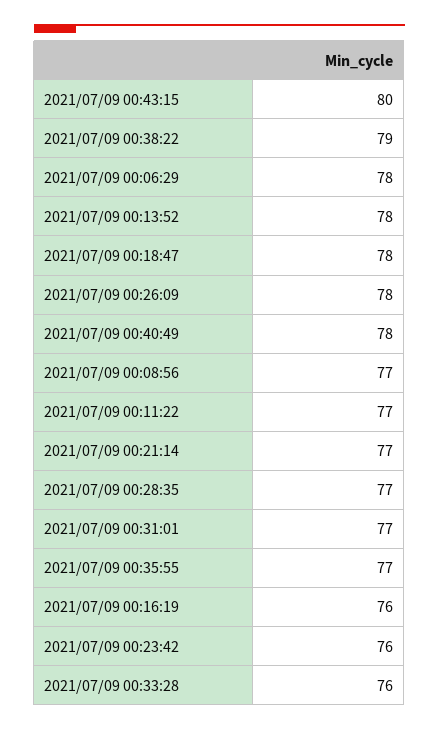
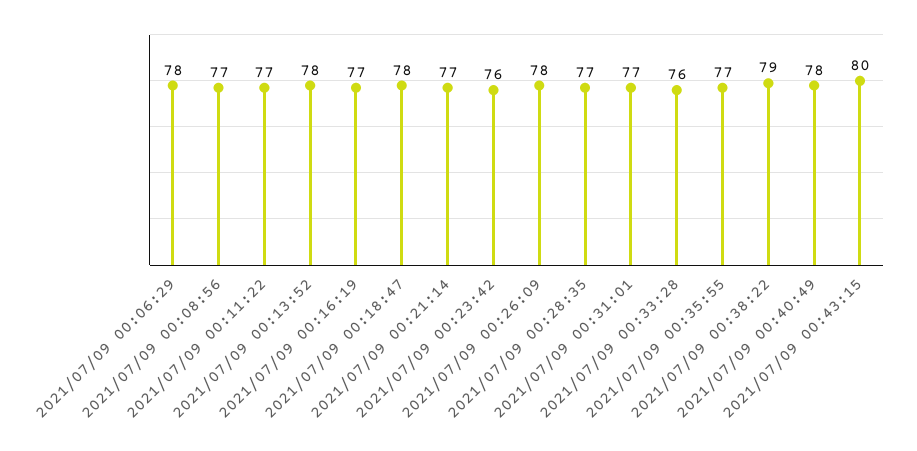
2021/07/09 00:16:19: 76 -> 77

